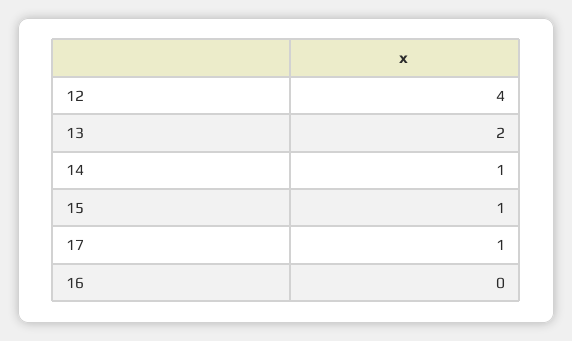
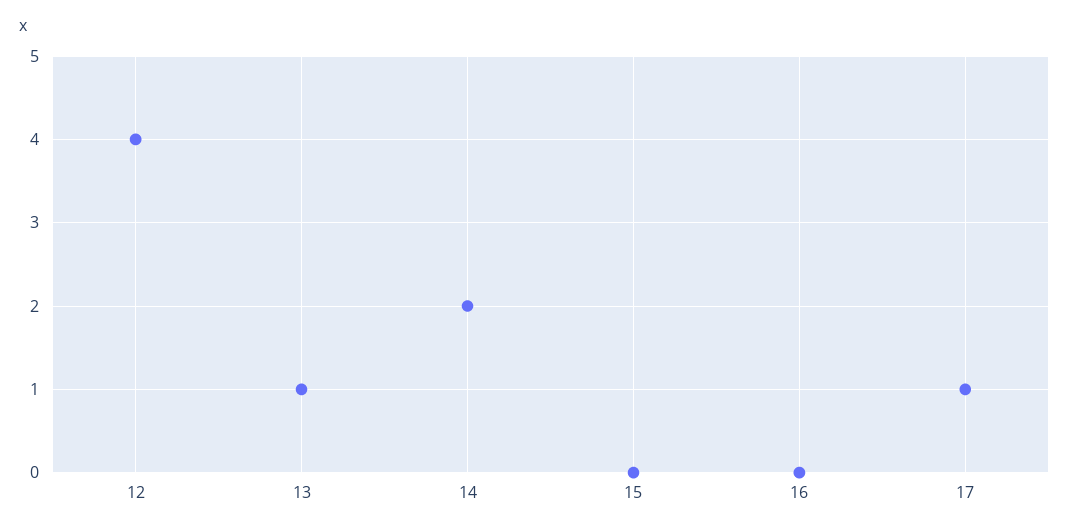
13: 2 -> 1
14: 1 -> 2
15: 1 -> 0

